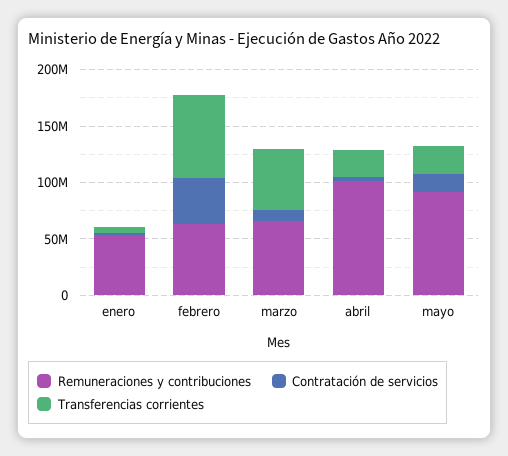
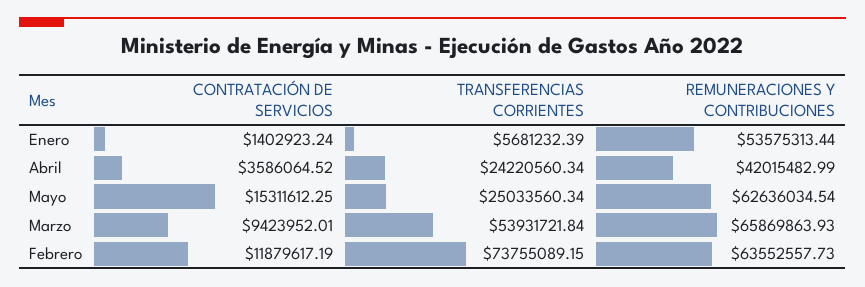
Contratación de servicios, febrero: 40000000 -> 11879617.19
Remuneraciones y contribuciones, abril: 100000000 -> 42015482.99
Remuneraciones y contribuciones, mayo: 90000000 -> 62636034.54

